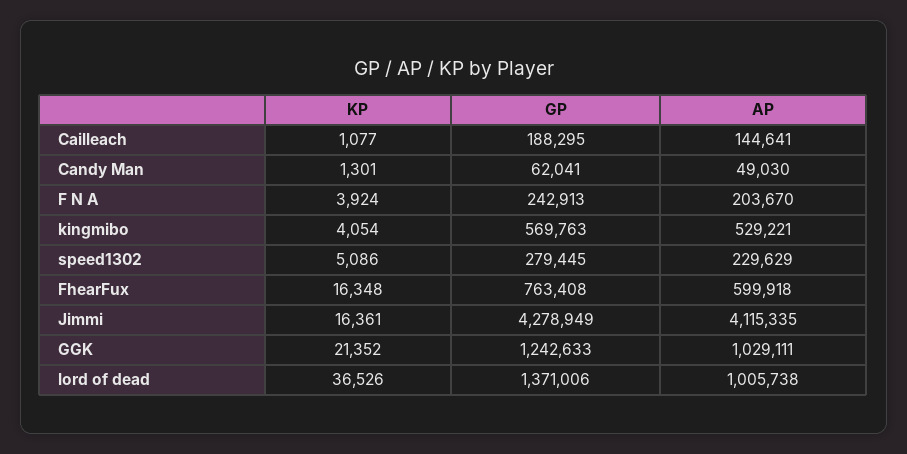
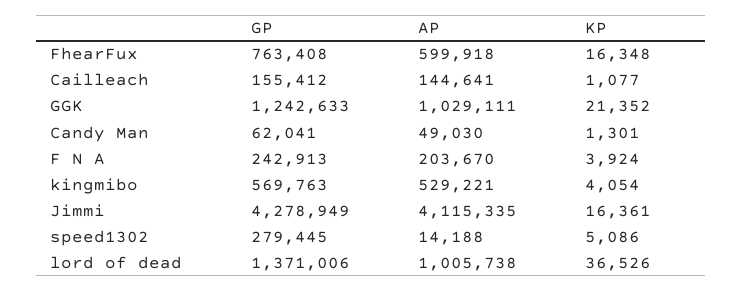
GP, Cailleach: 188295 -> 155412
AP, speed1302: 229629 -> 14188

